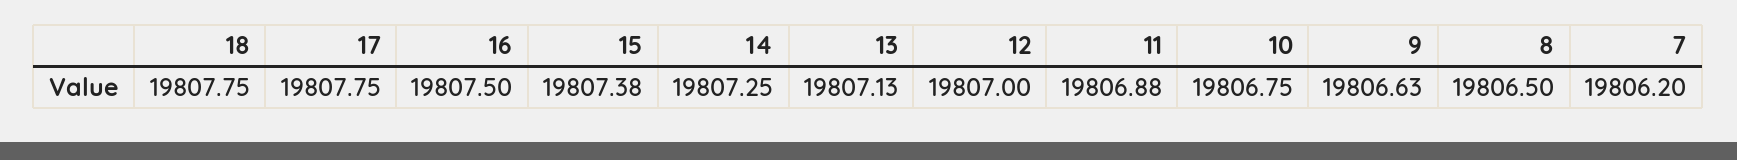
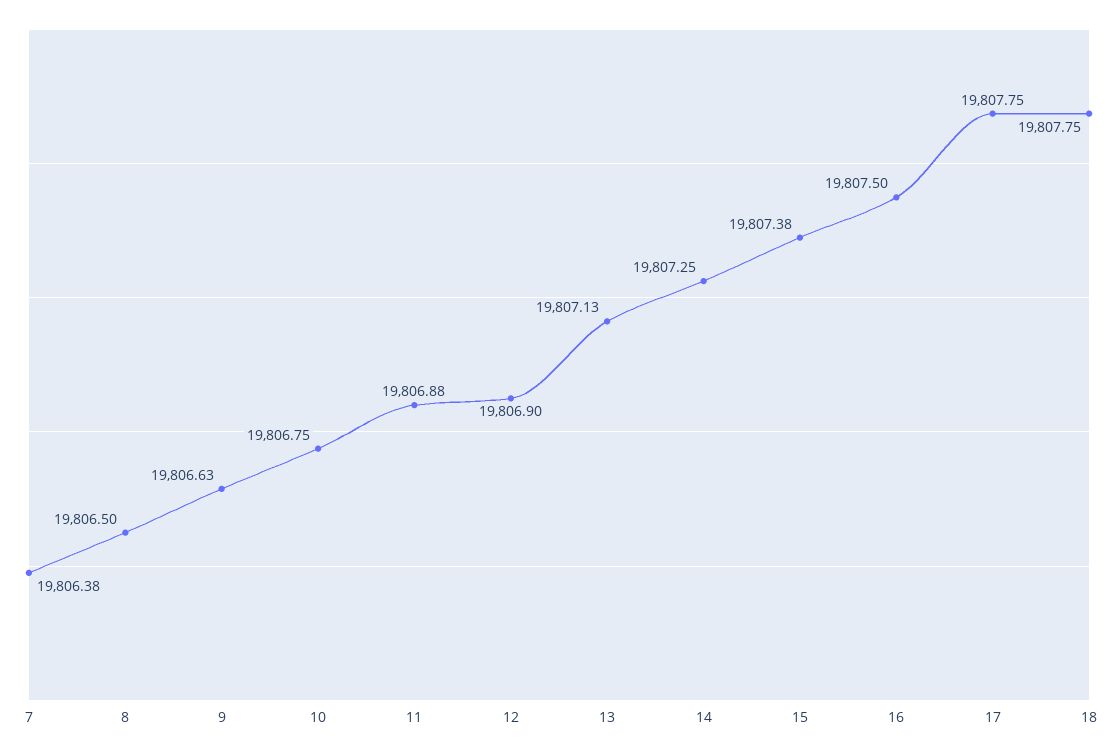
12: 19807 -> 19806.9
7: 19806.2 -> 19806.38

